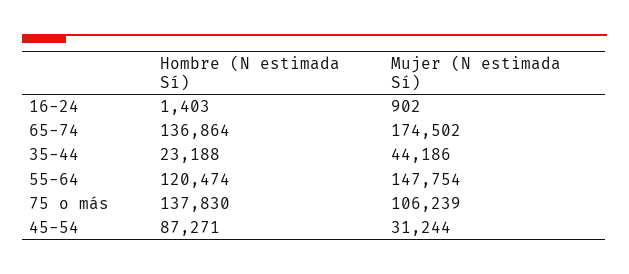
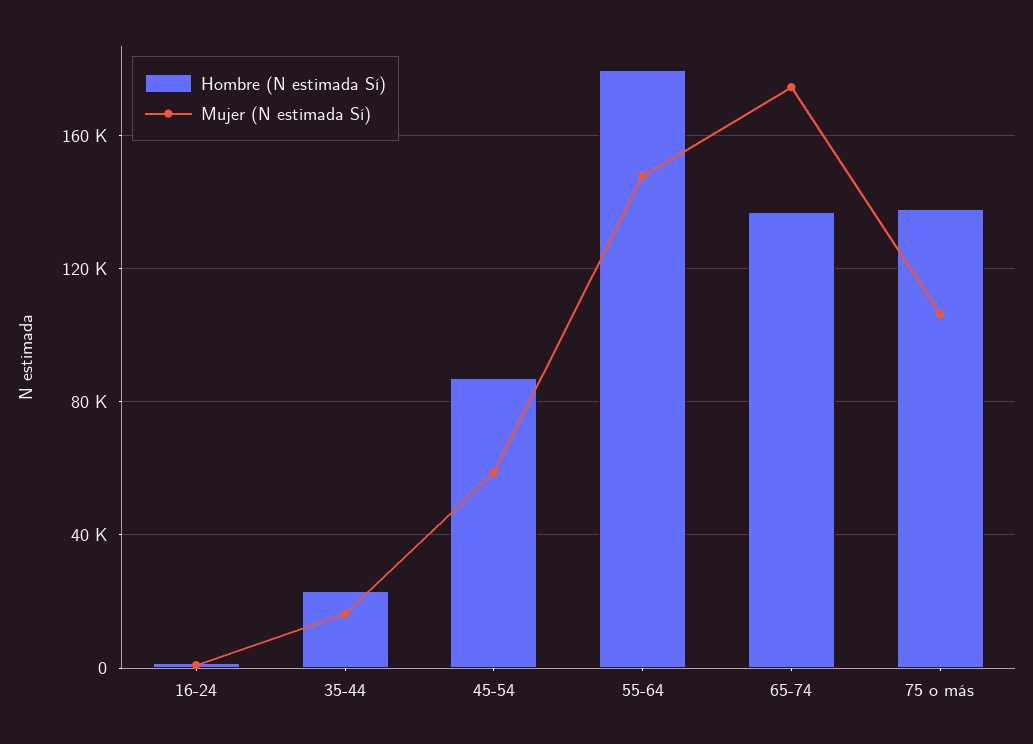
Mujer (N estimada Sí), 35-44: 44186 -> 15000
Hombre (N estimada Sí), 55-64: 120474 -> 180000
Mujer (N estimada Sí), 45-54: 31244 -> 60000

